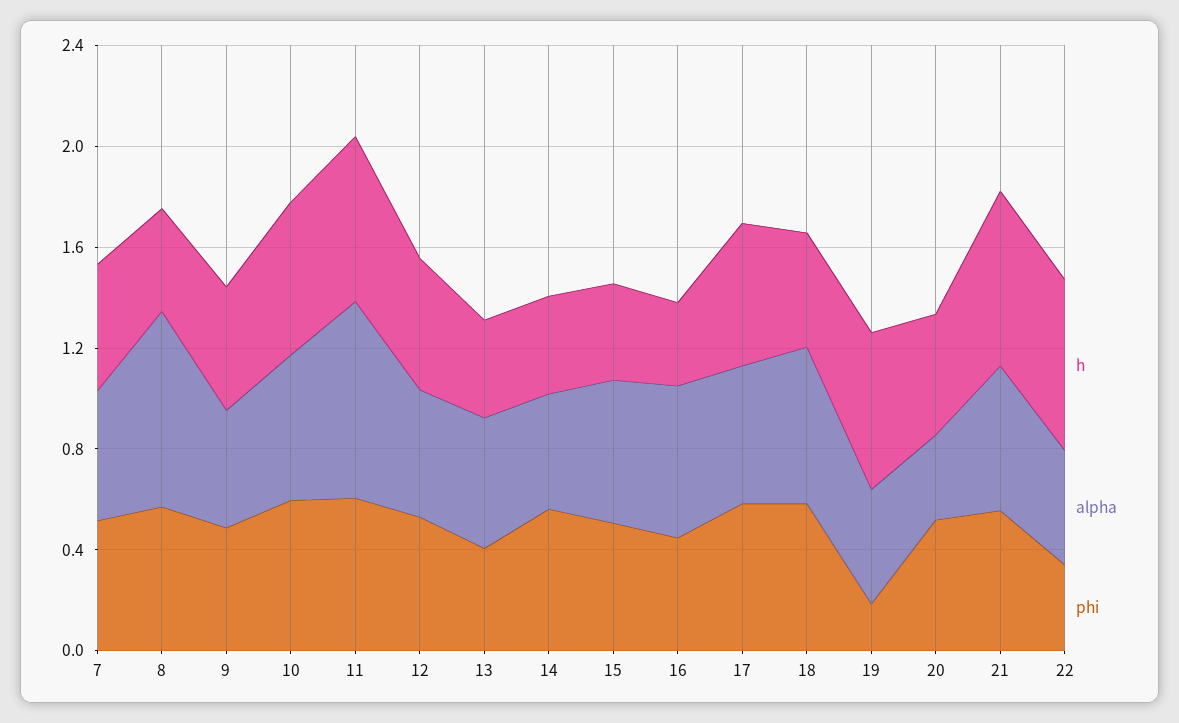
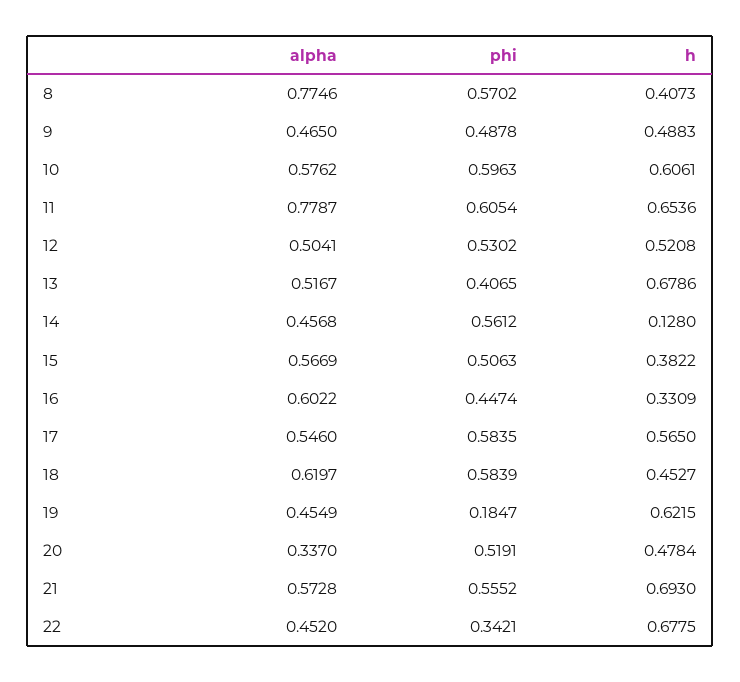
h, 7: 0.5 -> none
alpha, 7: 0.5 -> none
phi, 7: 0.5 -> none
h, 13: 0.4 -> 0.6786
h, 14: 0.4 -> 0.128

